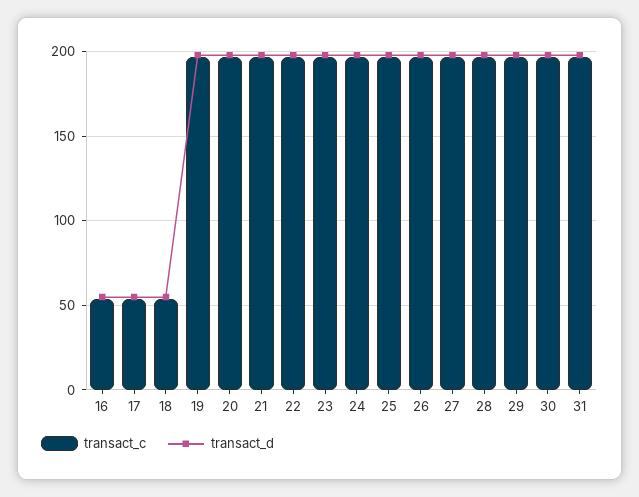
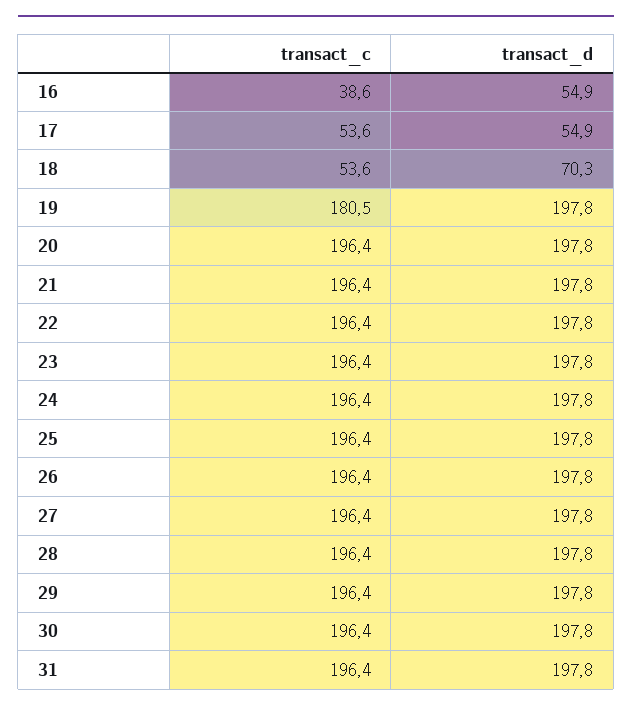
transact_c, 16: 55 -> 38.6
transact_d, 18: 55 -> 70.3
transact_c, 19: 195 -> 180.5

